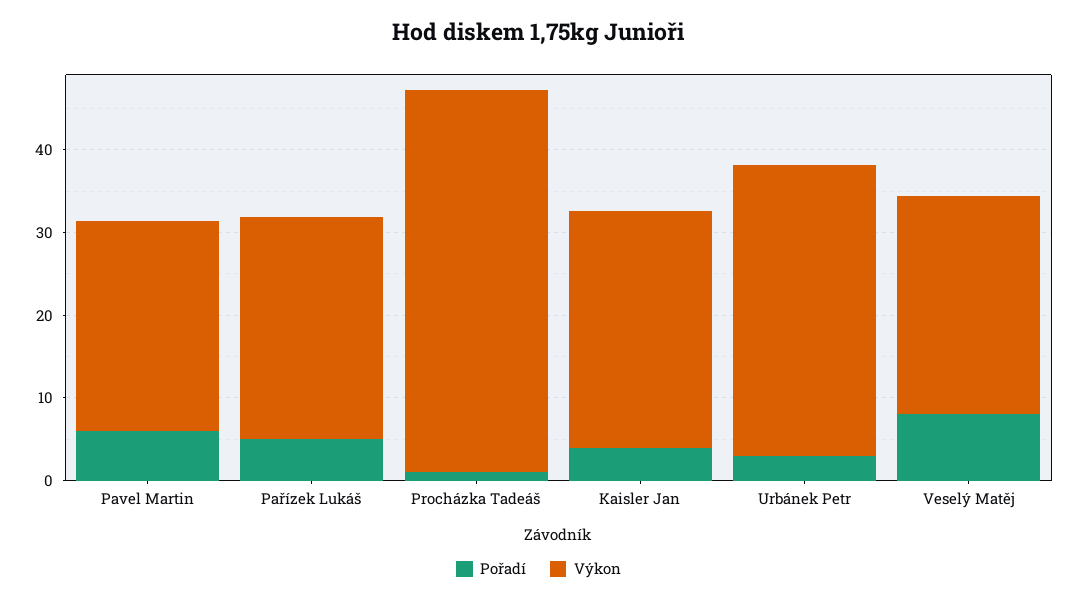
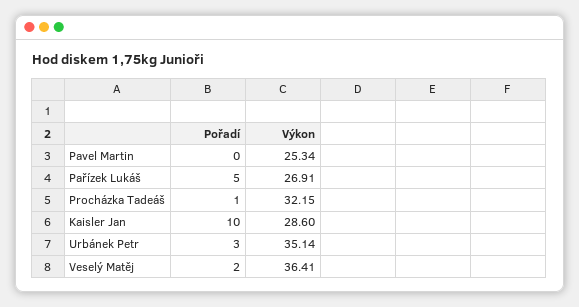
Pořadí, Pavel Martin: 6 -> 0
Výkon, Procházka Tadeáš: 46 -> 32.15
Pořadí, Kaisler Jan: 4 -> 10
Pořadí, Veselý Matěj: 8 -> 2
Výkon, Veselý Matěj: 26 -> 36.41

